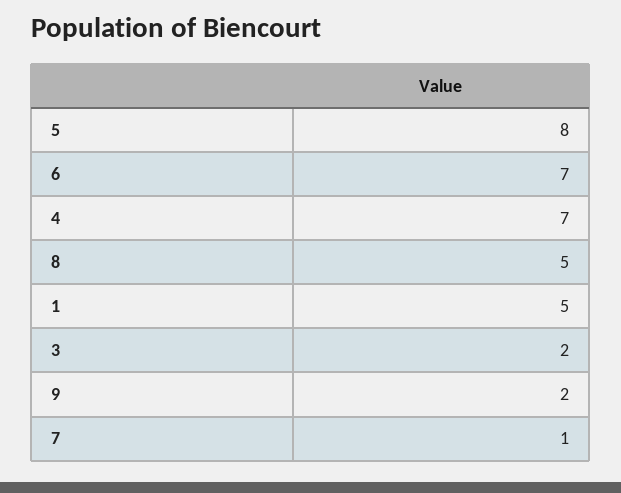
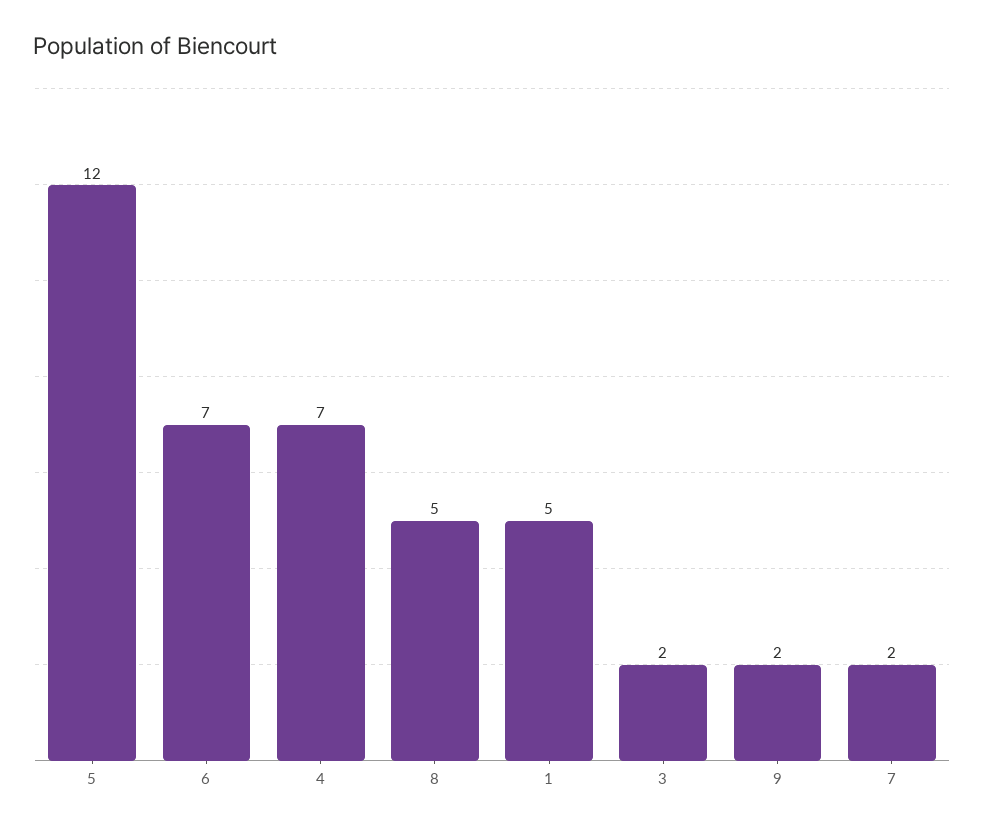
5: 8 -> 12
7: 1 -> 2

